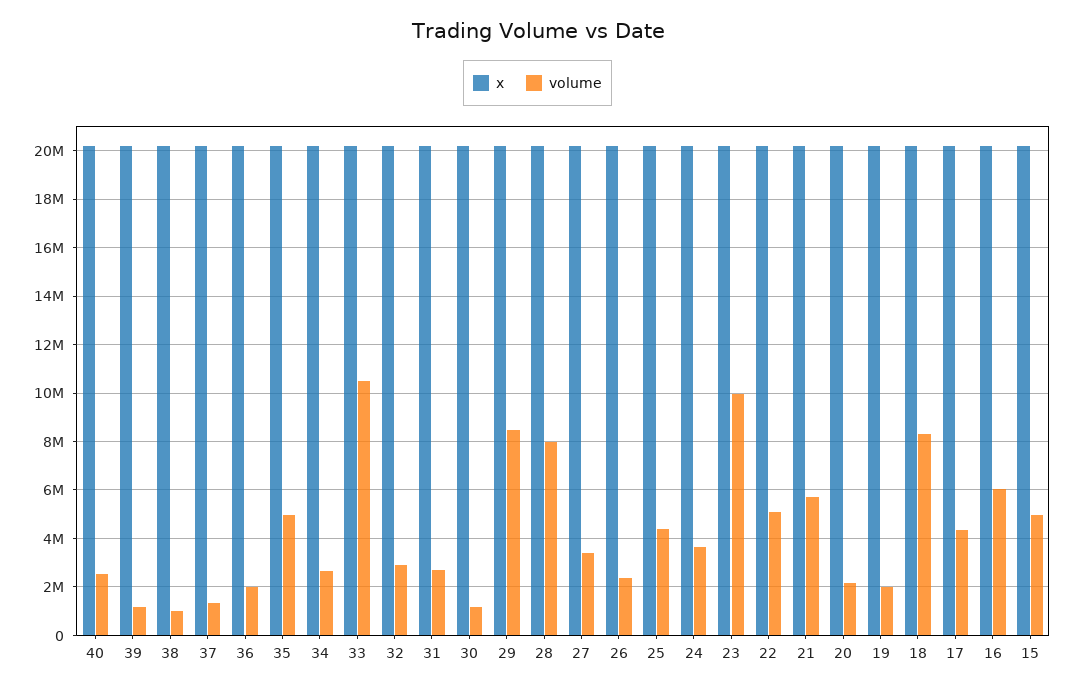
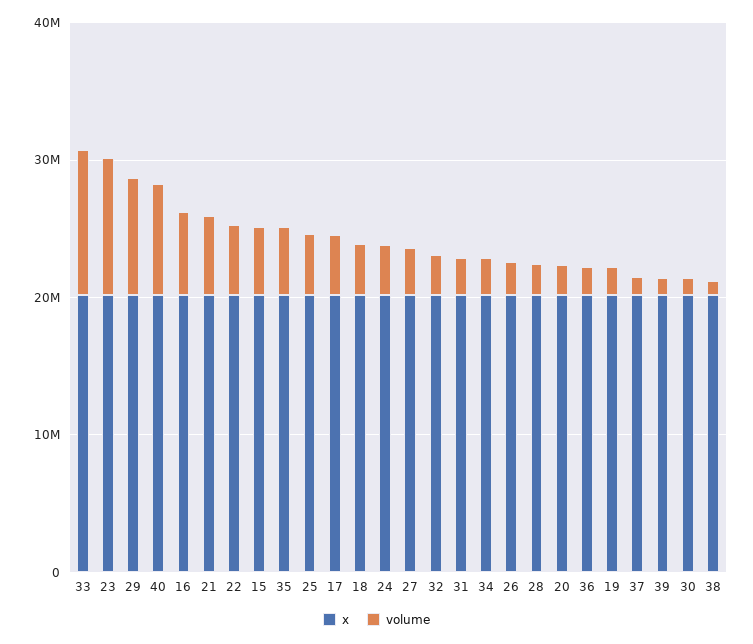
volume, 40: 2500000 -> 8000000
volume, 28: 8000000 -> 2000000
volume, 18: 8250000 -> 4000000

